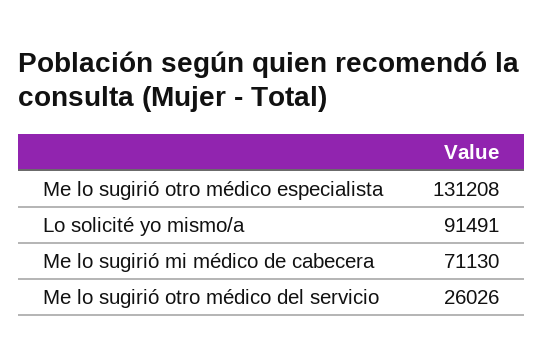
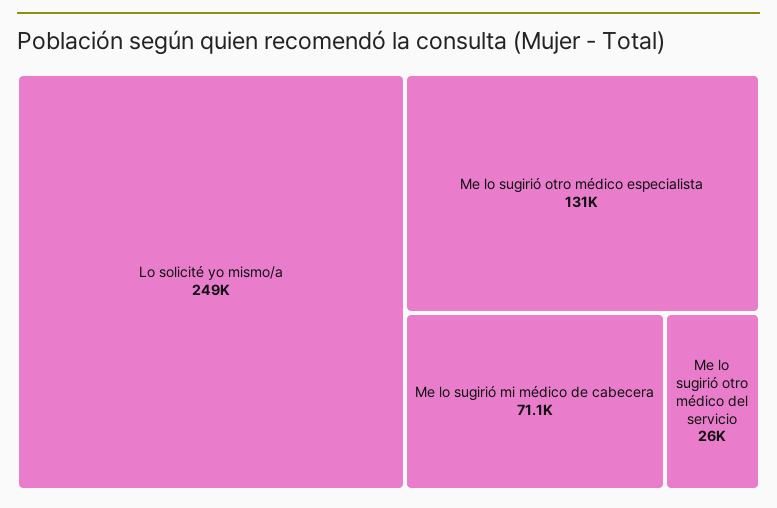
Lo solicité yo mismo/a: 91491 -> 249000

